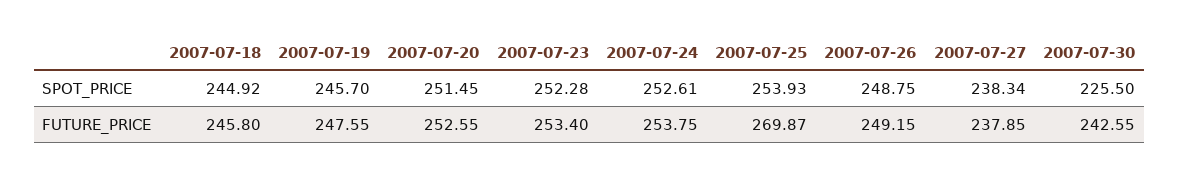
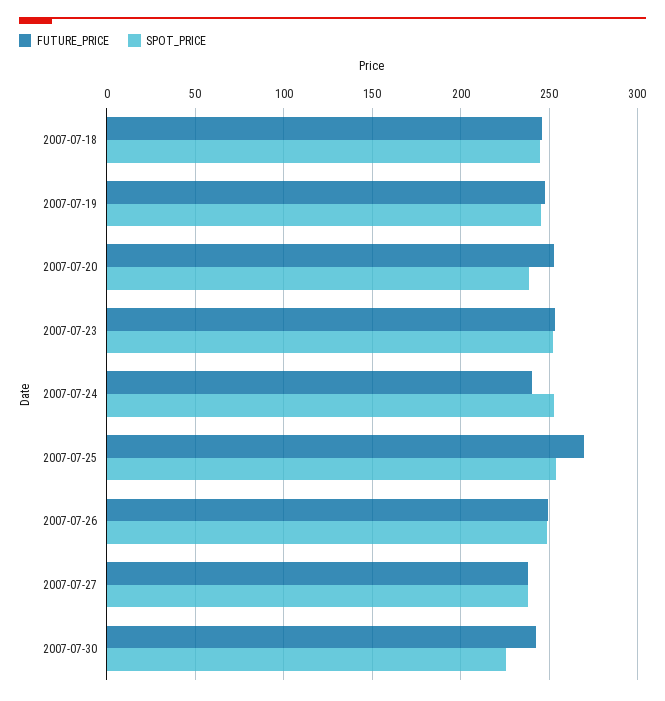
SPOT_PRICE, 2007-07-20: 251.45 -> 240
FUTURE_PRICE, 2007-07-24: 253.75 -> 240

